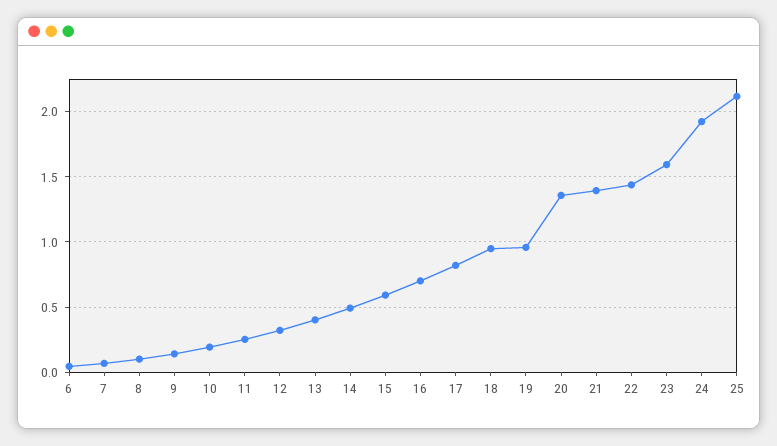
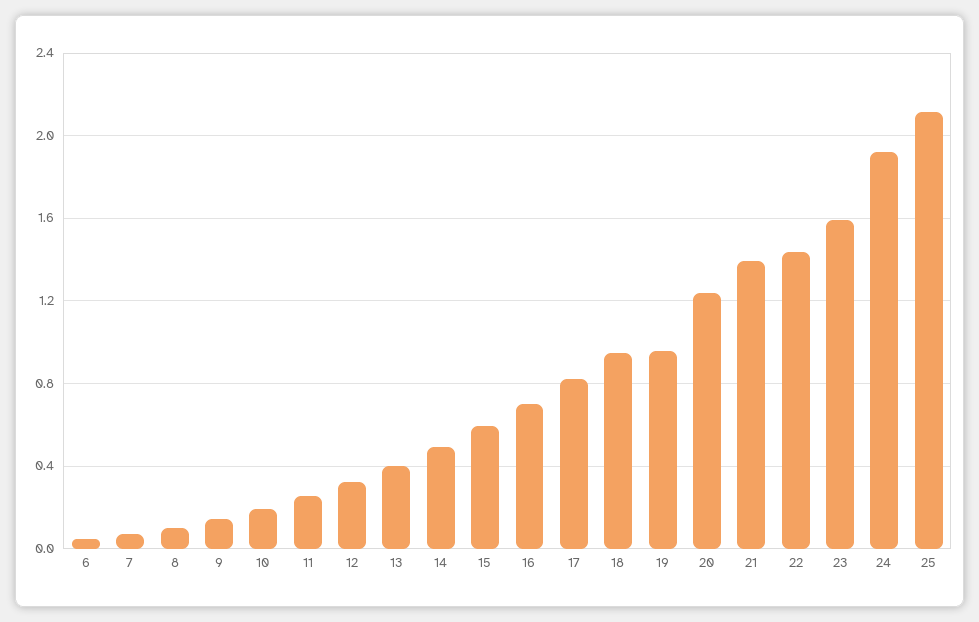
20: 1.35 -> 1.25

